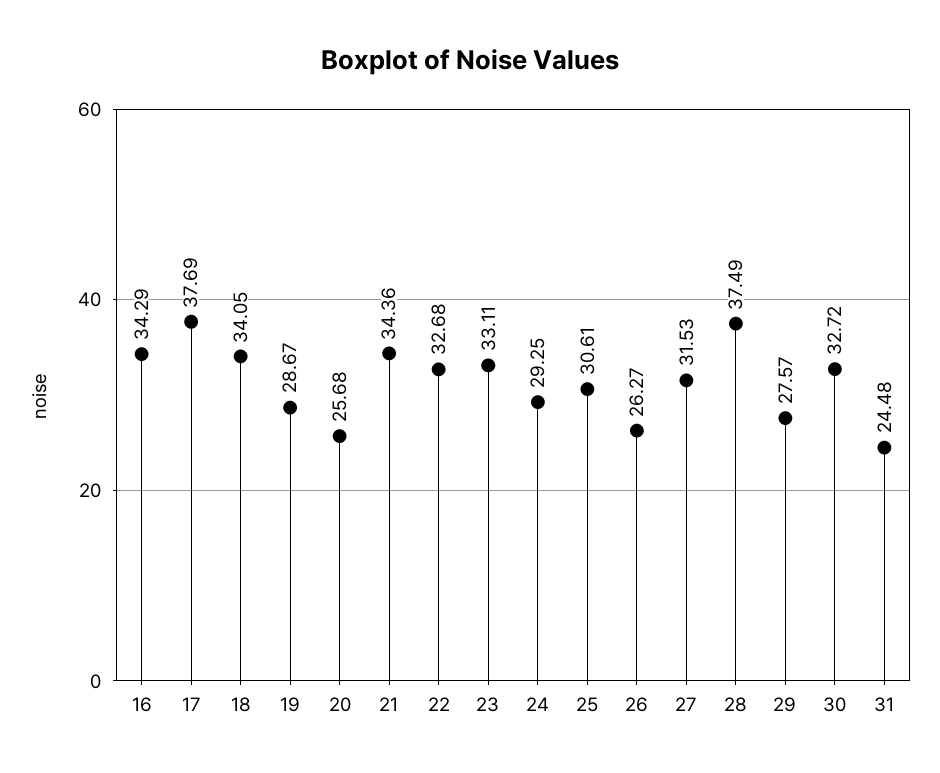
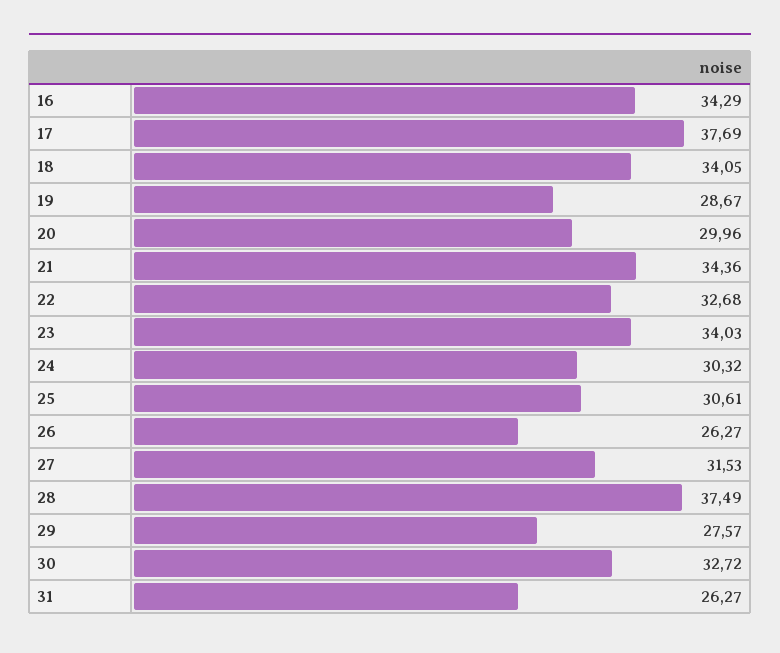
20: 25.68 -> 29.96
23: 33.11 -> 34.03
24: 29.25 -> 30.32
31: 24.48 -> 26.27

